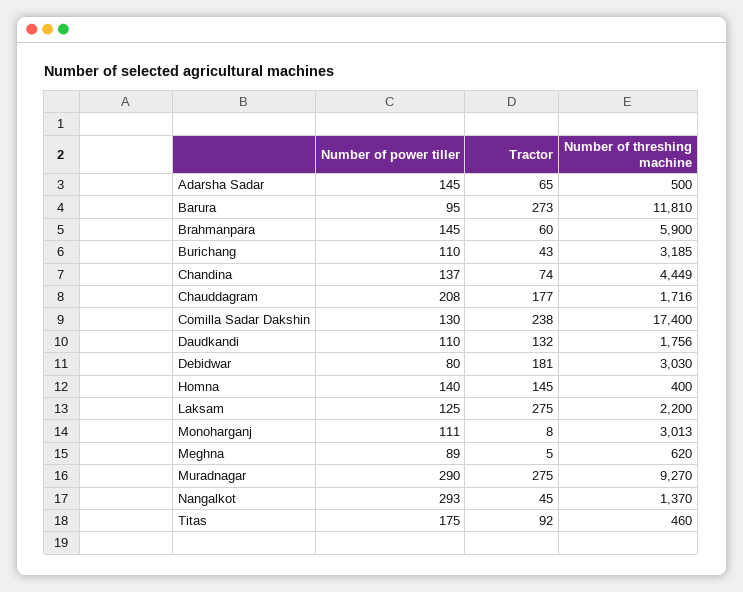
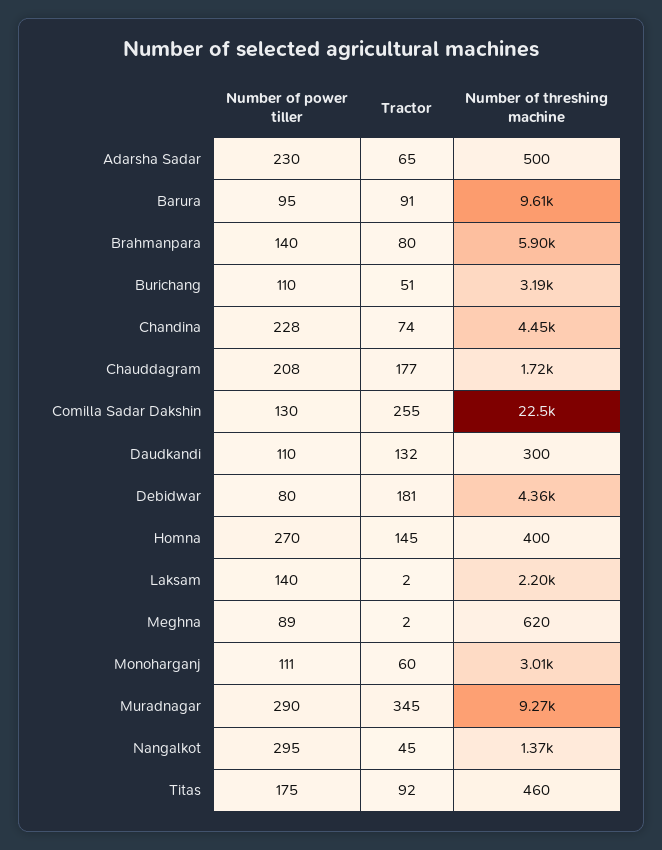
Number of power tiller, Adarsha Sadar: 145 -> 230
Tractor, Barura: 273 -> 91
Number of threshing machine, Barura: 11810 -> 9610
Number of power tiller, Brahmanpara: 145 -> 140
Tractor, Brahmanpara: 60 -> 80
Tractor, Burichang: 43 -> 51
Number of power tiller, Chandina: 137 -> 228
Tractor, Comilla Sadar Dakshin: 238 -> 255
Number of threshing machine, Comilla Sadar Dakshin: 17400 -> 22500
Number of threshing machine, Daudkandi: 1756 -> 300
Number of threshing machine, Debidwar: 3030 -> 4360
Number of power tiller, Homna: 140 -> 270
Number of power tiller, Laksam: 125 -> 140
Tractor, Laksam: 275 -> 2
Tractor, Monoharganj: 8 -> 60
Tractor, Meghna: 5 -> 2
Tractor, Muradnagar: 275 -> 345
Number of power tiller, Nangalkot: 293 -> 295

